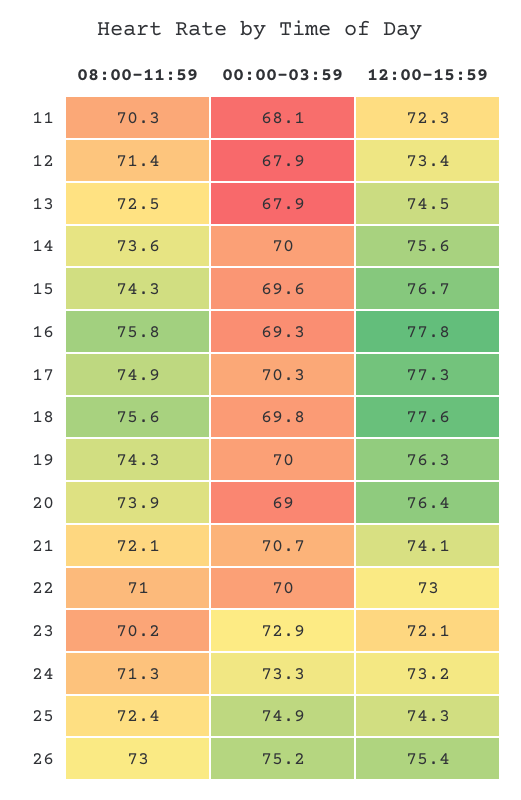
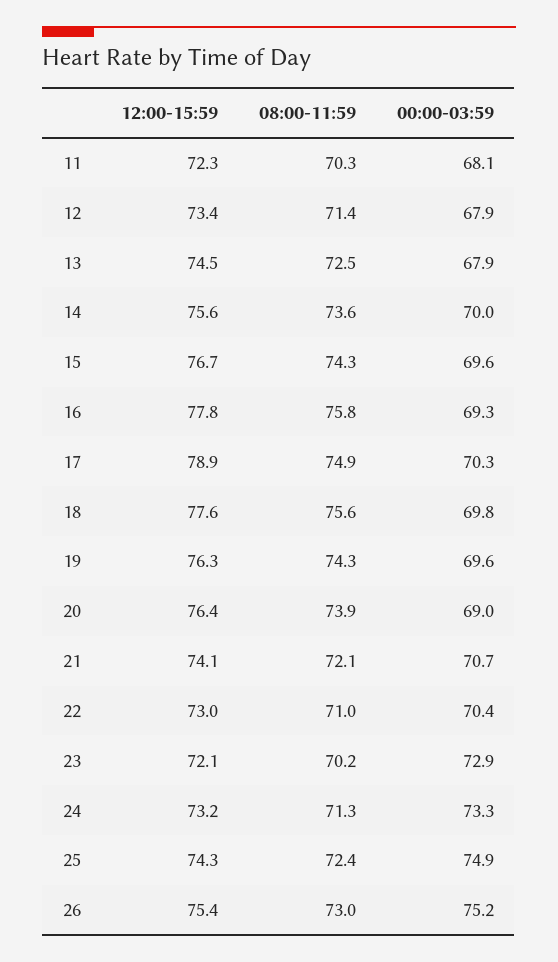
12:00-15:59, 17: 77.3 -> 78.9
00:00-03:59, 19: 70 -> 69.6
00:00-03:59, 22: 70 -> 70.4

